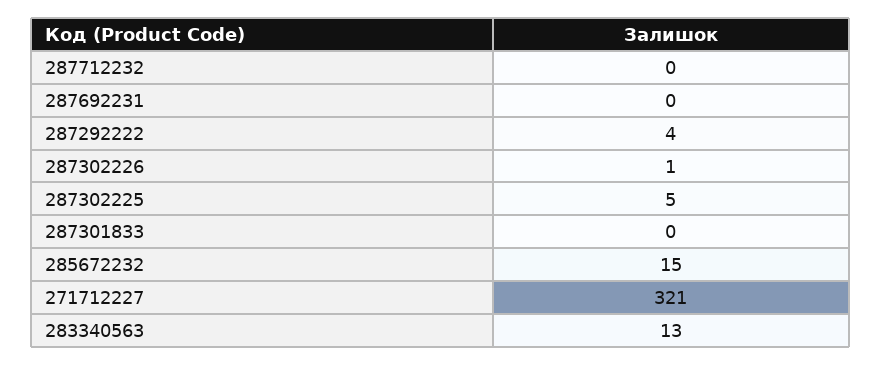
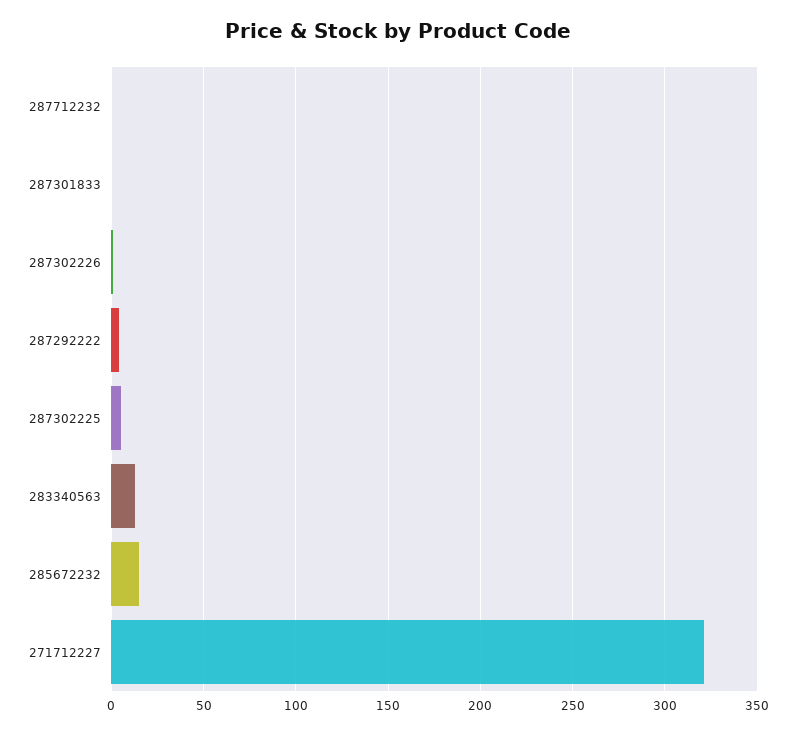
287692231: 0 -> none

